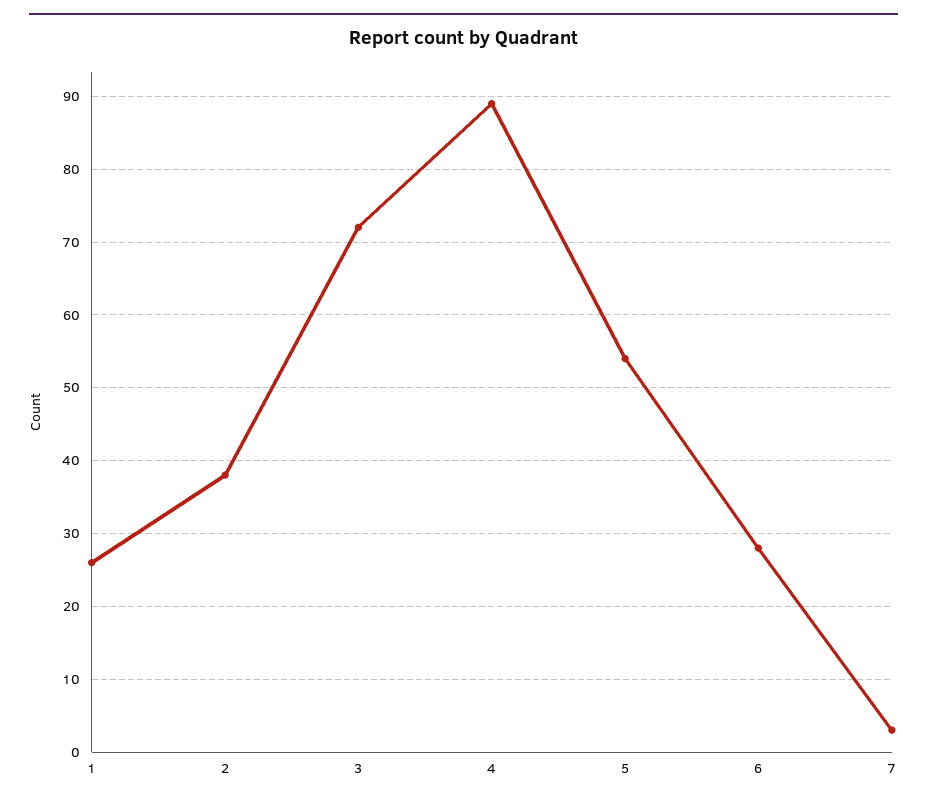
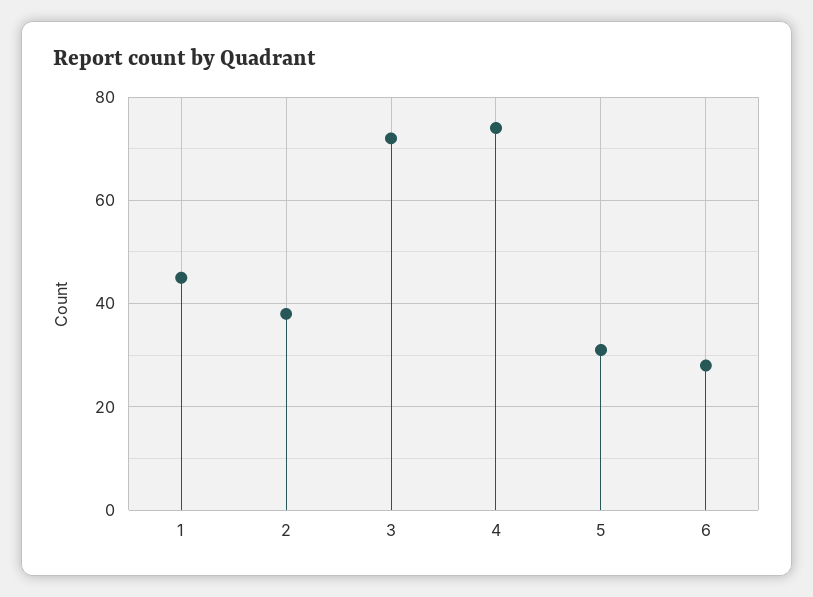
1: 26 -> 45
4: 89 -> 75
5: 54 -> 30
7: 3 -> none

